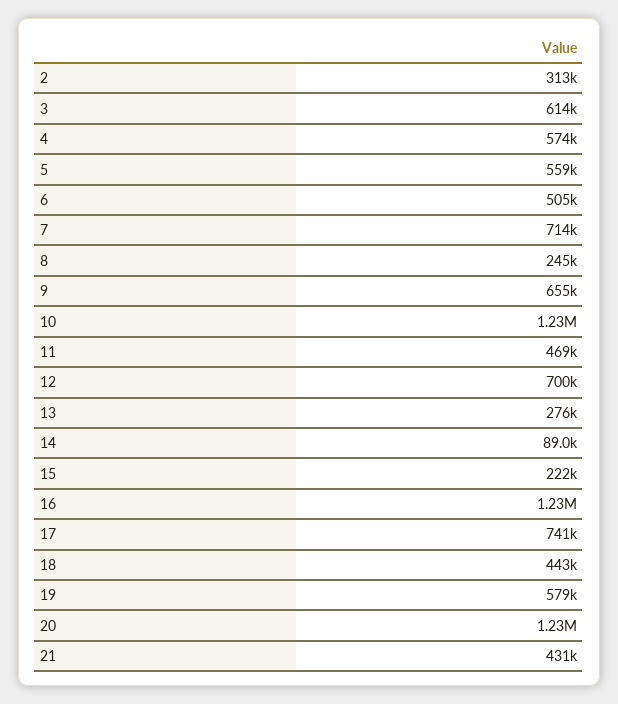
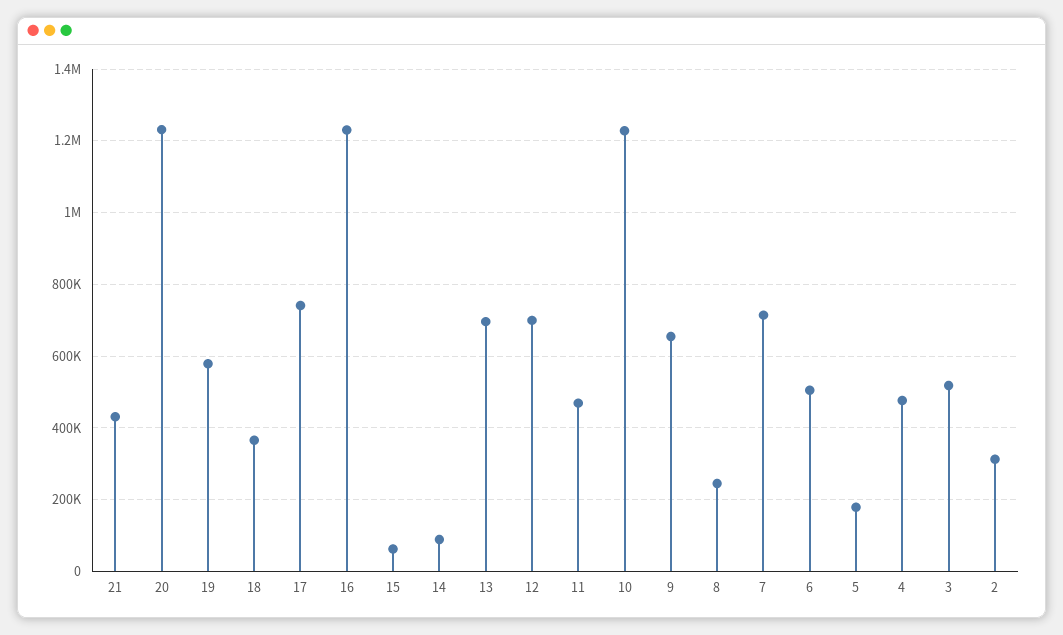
3: 614000 -> 520000
4: 574000 -> 480000
5: 559000 -> 180000
13: 276000 -> 700000
15: 222000 -> 60000
18: 443000 -> 360000

